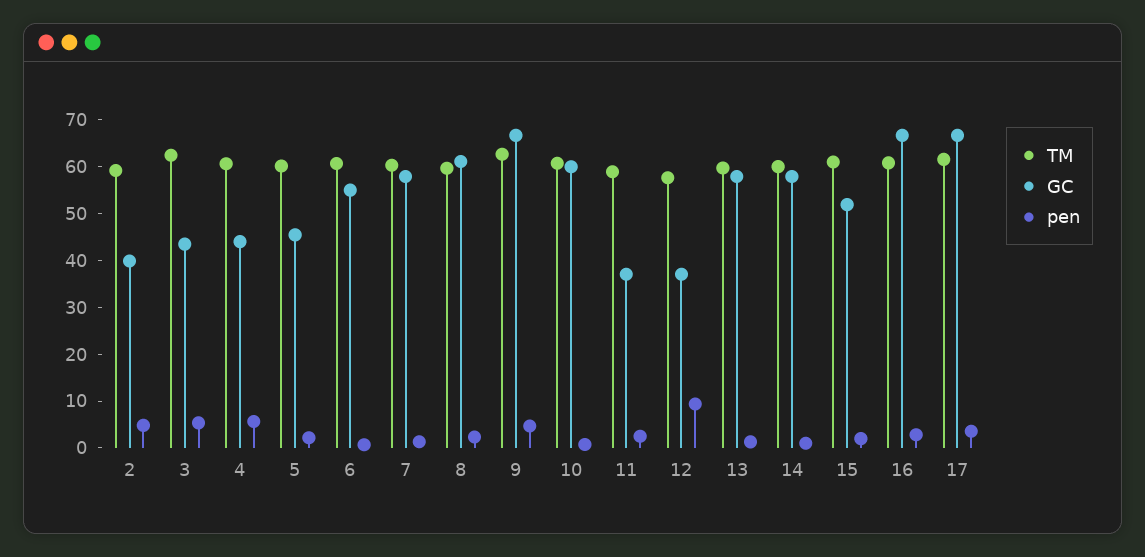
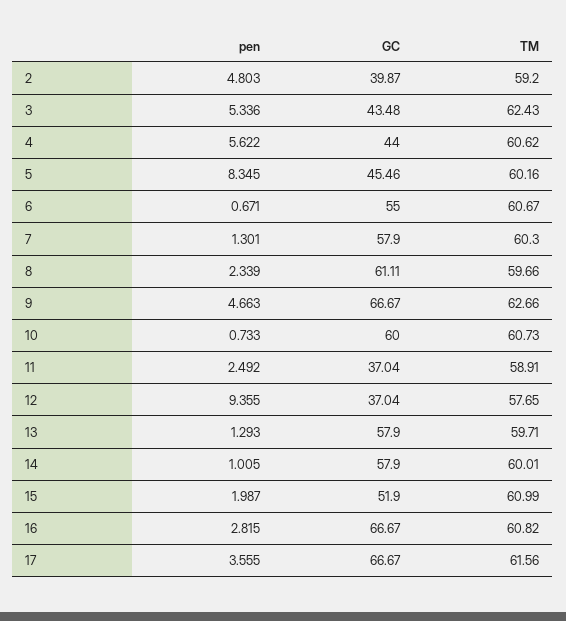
pen, 5: 2 -> 8.345

